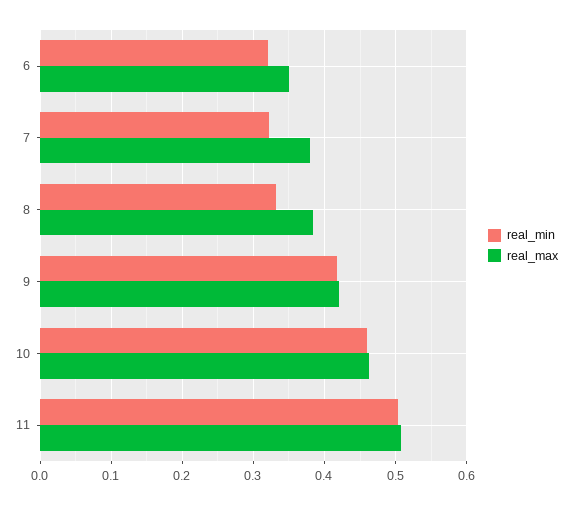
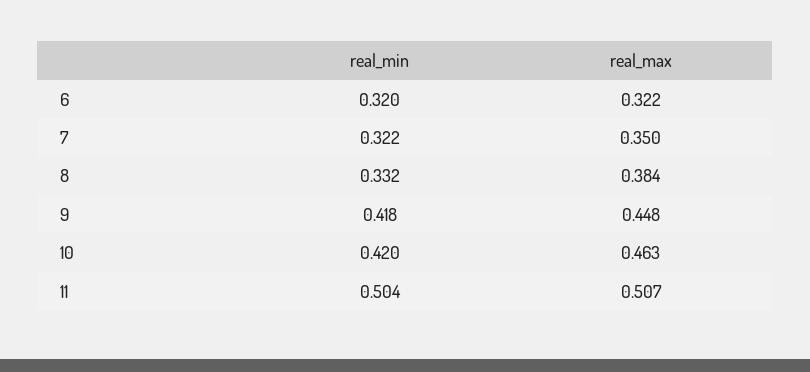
real_max, 6: 0.35 -> 0.322
real_max, 7: 0.38 -> 0.35
real_max, 9: 0.42 -> 0.448
real_min, 10: 0.46 -> 0.42

